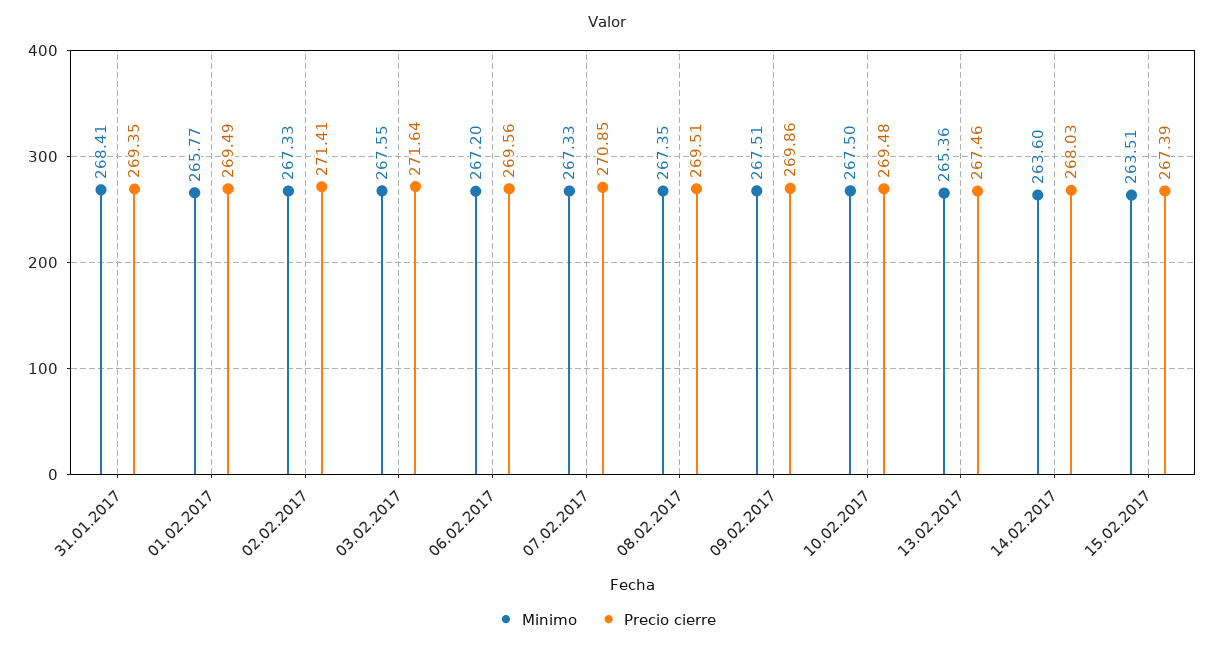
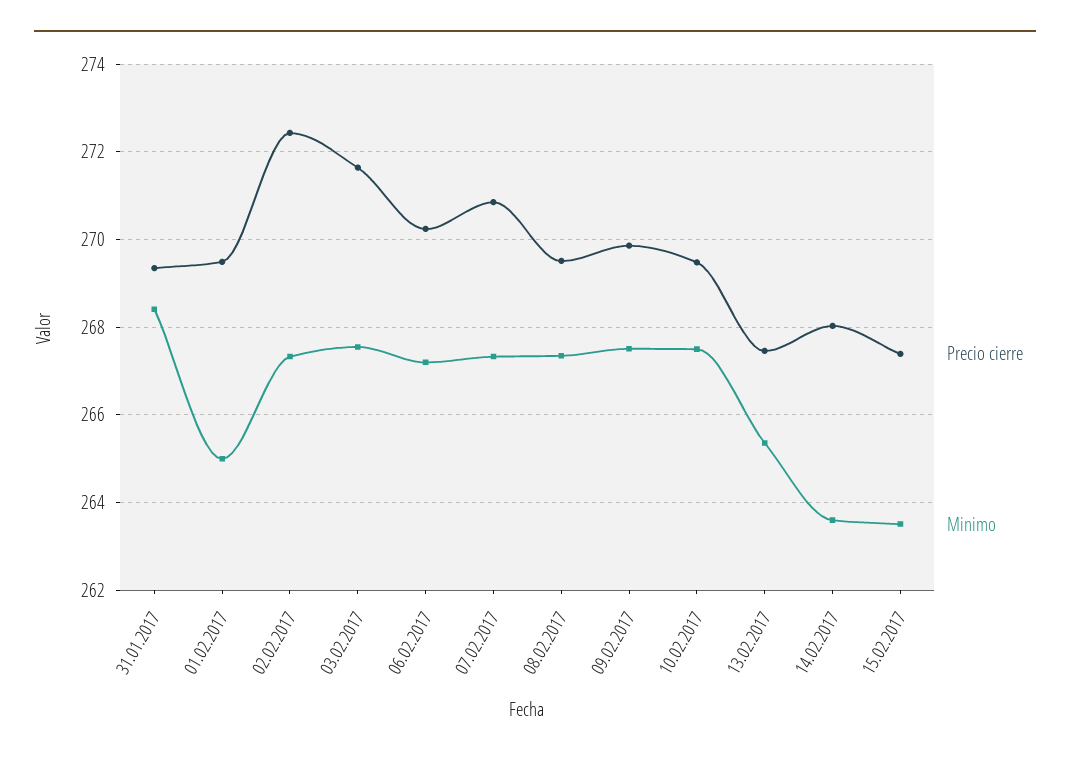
Minimo, 01.02.2017: 265.77 -> 265
Precio cierre, 02.02.2017: 271.41 -> 272.4
Precio cierre, 06.02.2017: 269.56 -> 270.2

